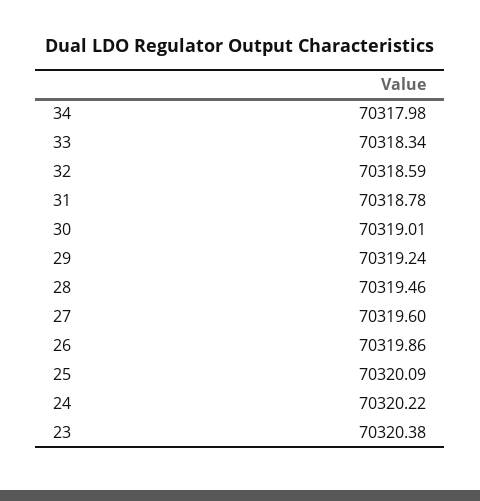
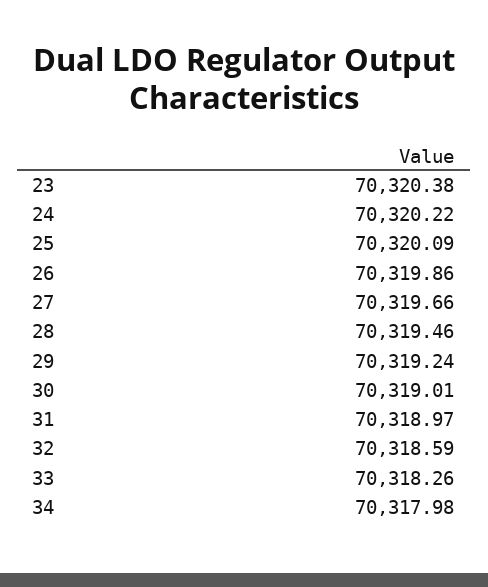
33: 70318.34 -> 70318.26
31: 70318.78 -> 70318.97
27: 70319.6 -> 70319.66

